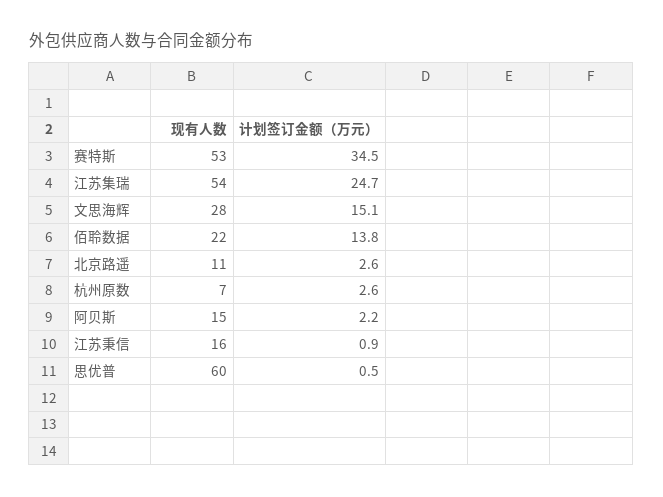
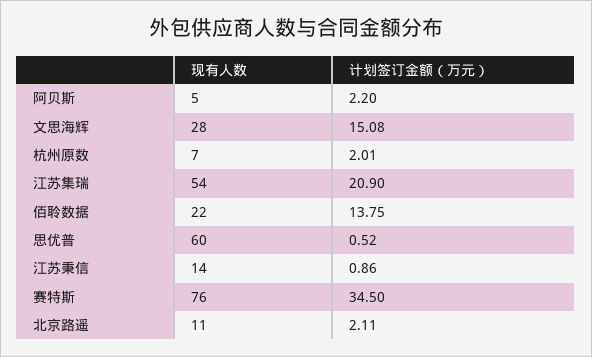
现有人数, 赛特斯: 53 -> 76
计划签订金额（万元）, 江苏集瑞: 24.7 -> 20.9
计划签订金额（万元）, 北京路遥: 2.6 -> 2.11
计划签订金额（万元）, 杭州原数: 2.6 -> 2.01
现有人数, 阿贝斯: 15 -> 5
现有人数, 江苏秉信: 16 -> 14

